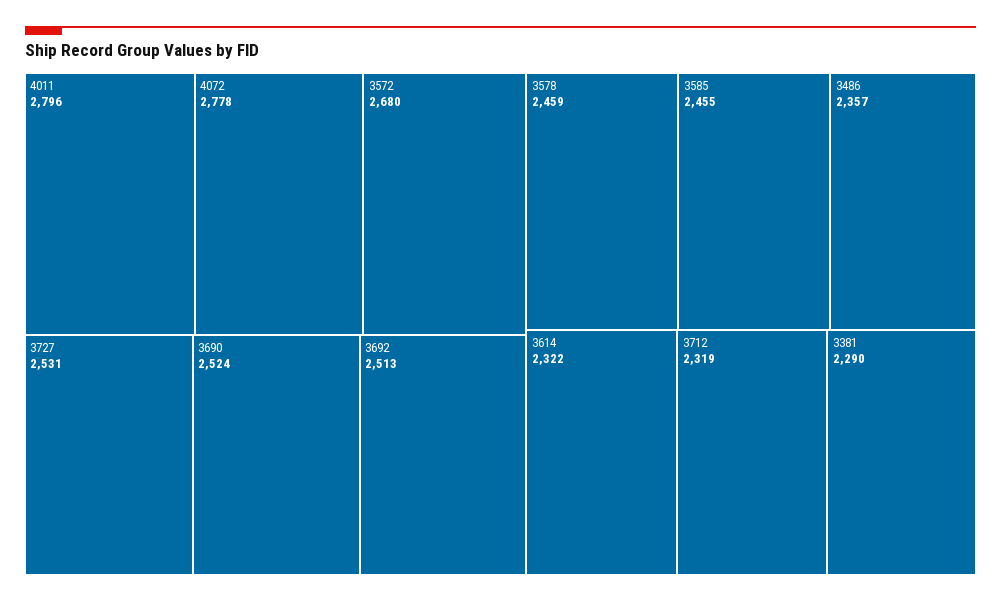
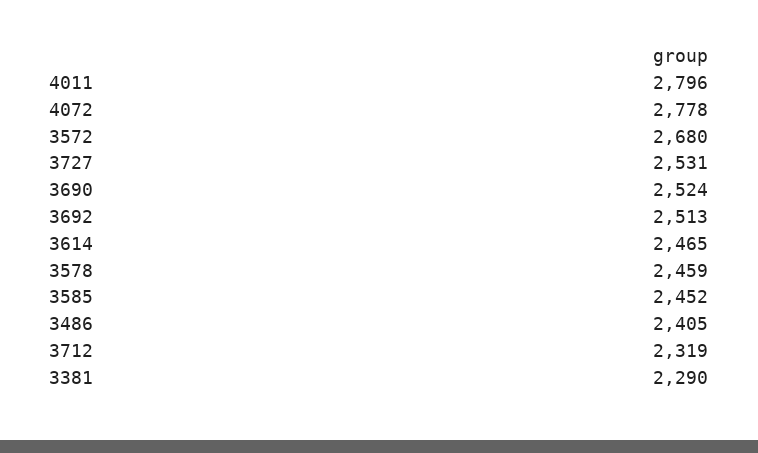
3585: 2455 -> 2452
3486: 2357 -> 2405
3614: 2322 -> 2465

